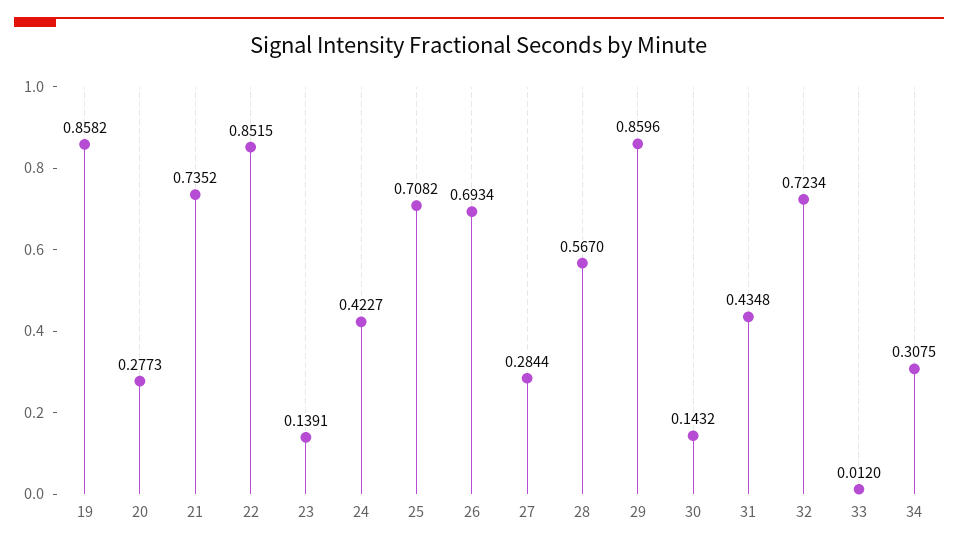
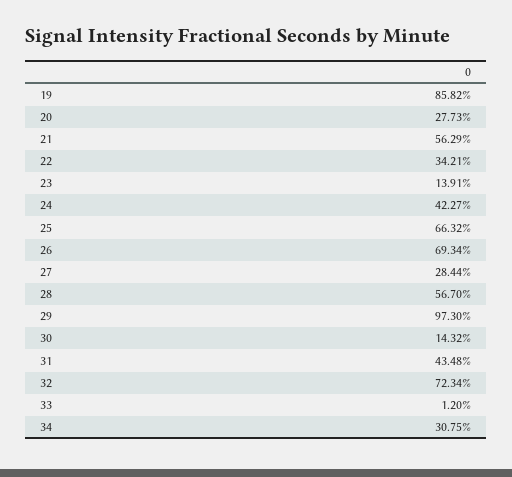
21: 0.7352 -> 0.5629
22: 0.8515 -> 0.3421
25: 0.7082 -> 0.6632
29: 0.8596 -> 0.973

